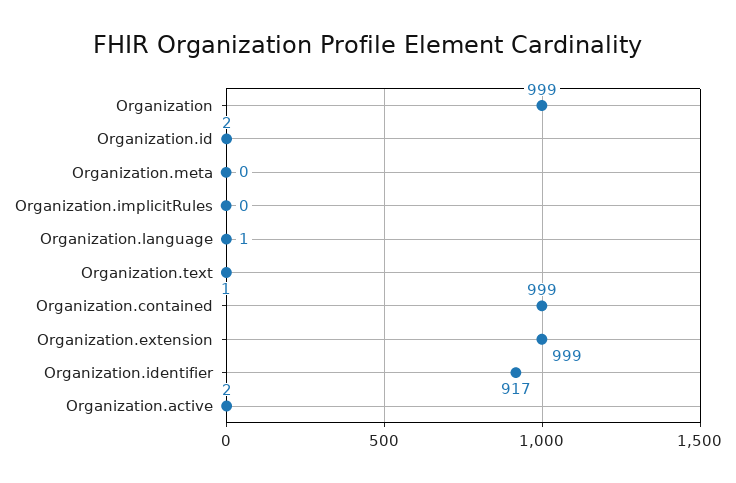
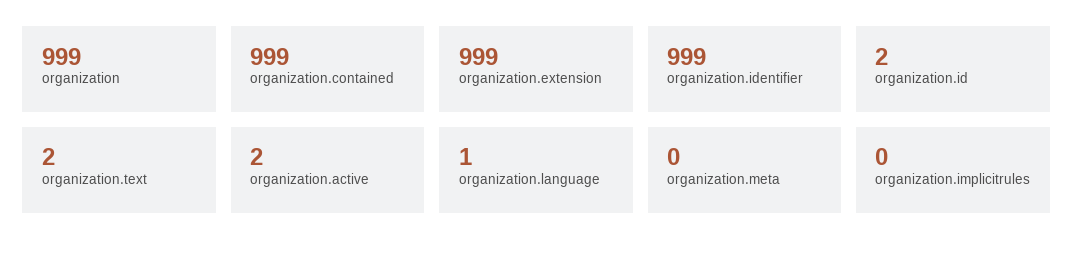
Organization.text: 1 -> 2
Organization.identifier: 917 -> 999

